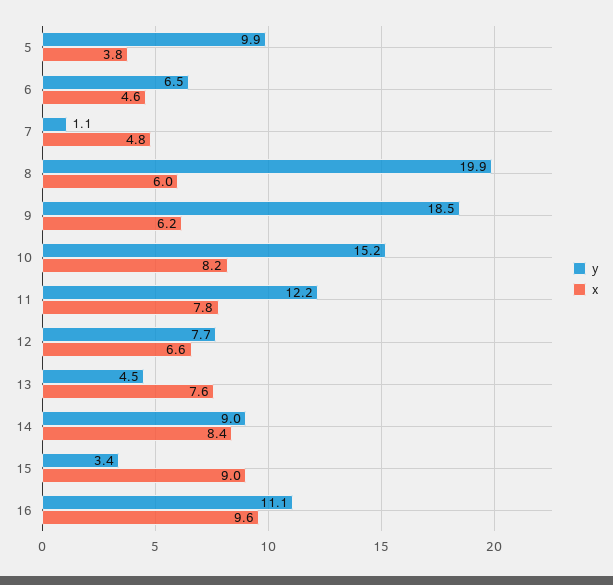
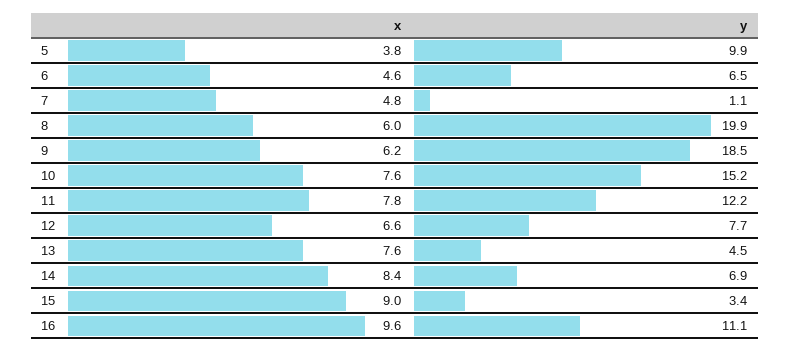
x, 10: 8.2 -> 7.6
y, 14: 9 -> 6.9

